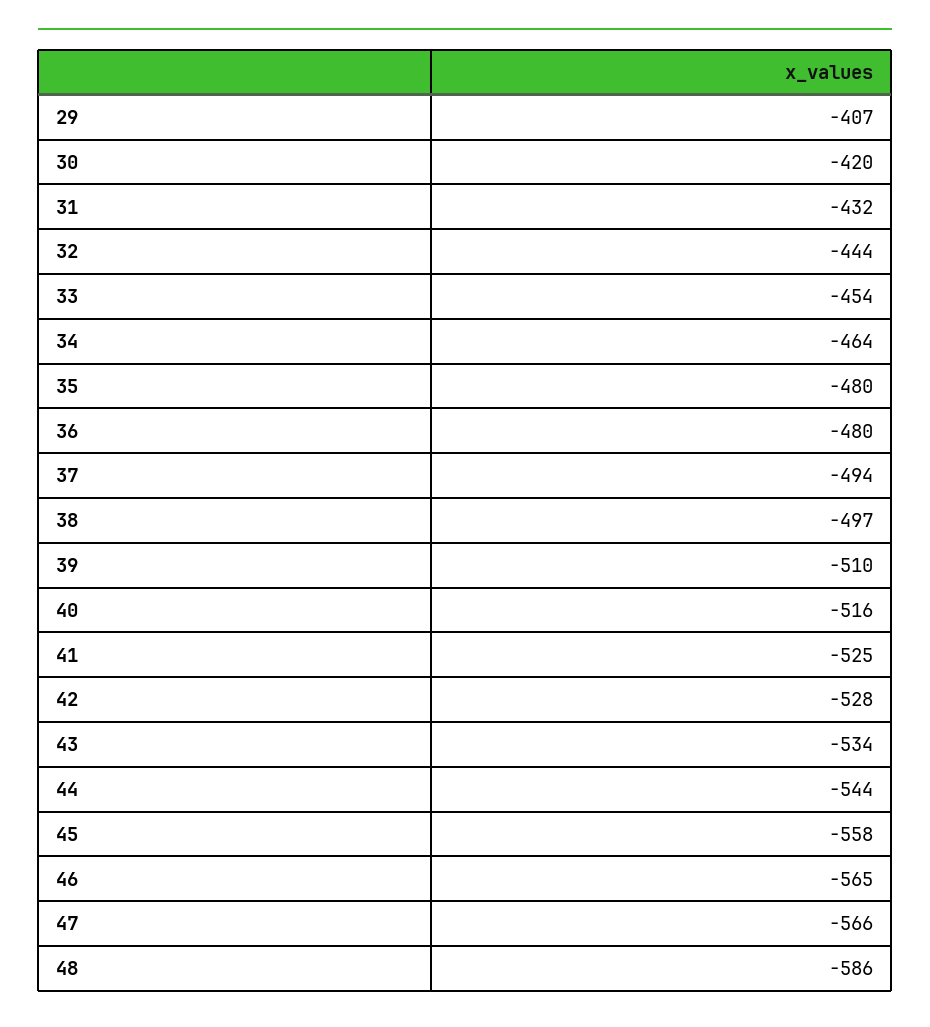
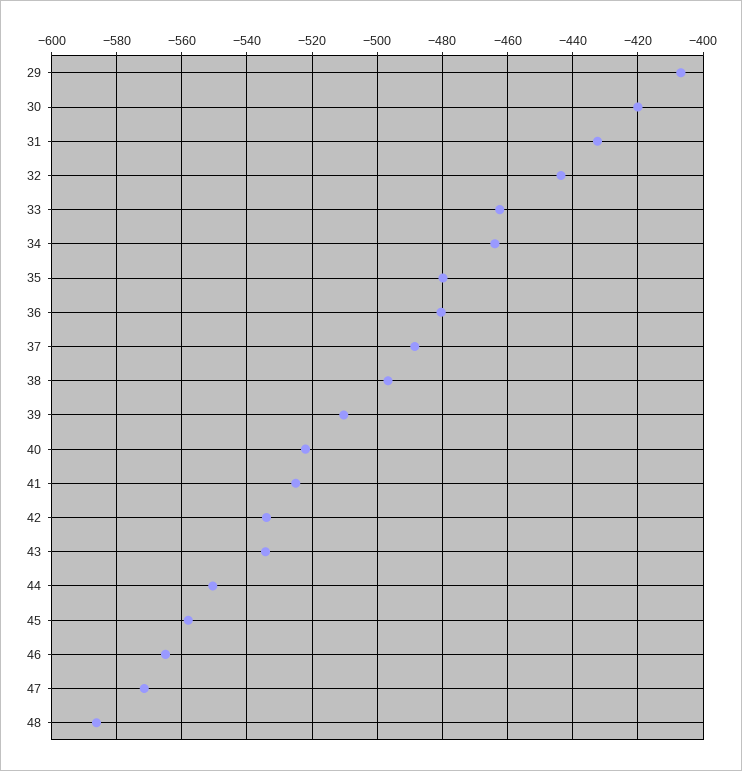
33: -454 -> -462
37: -494 -> -488
40: -516 -> -522
42: -528 -> -534
44: -544 -> -550
47: -566 -> -572

